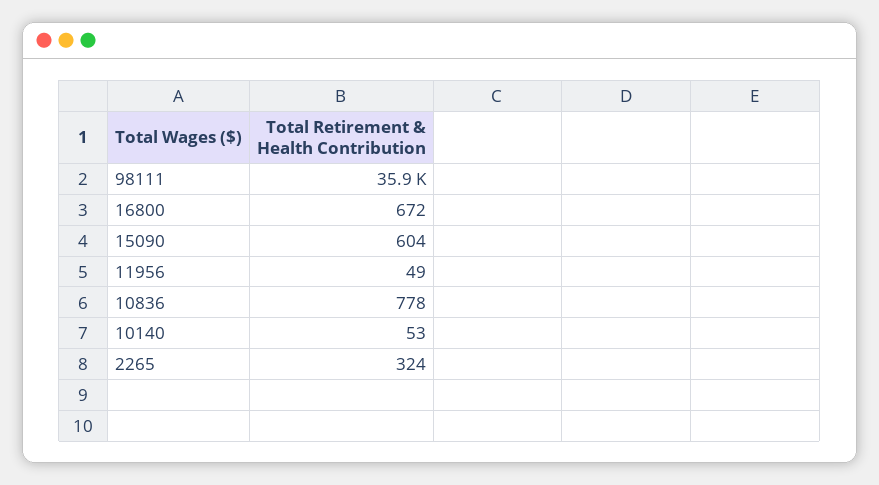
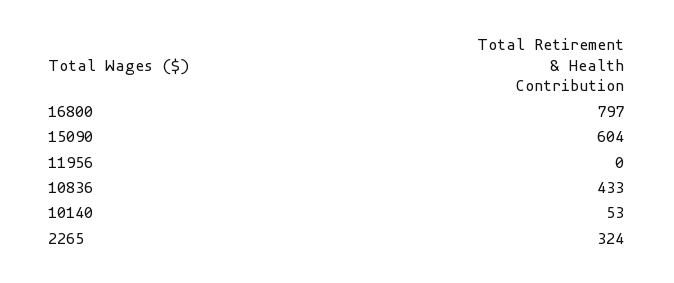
98111: 35900 -> none
16800: 672 -> 797
11956: 49 -> 0
10836: 778 -> 433

